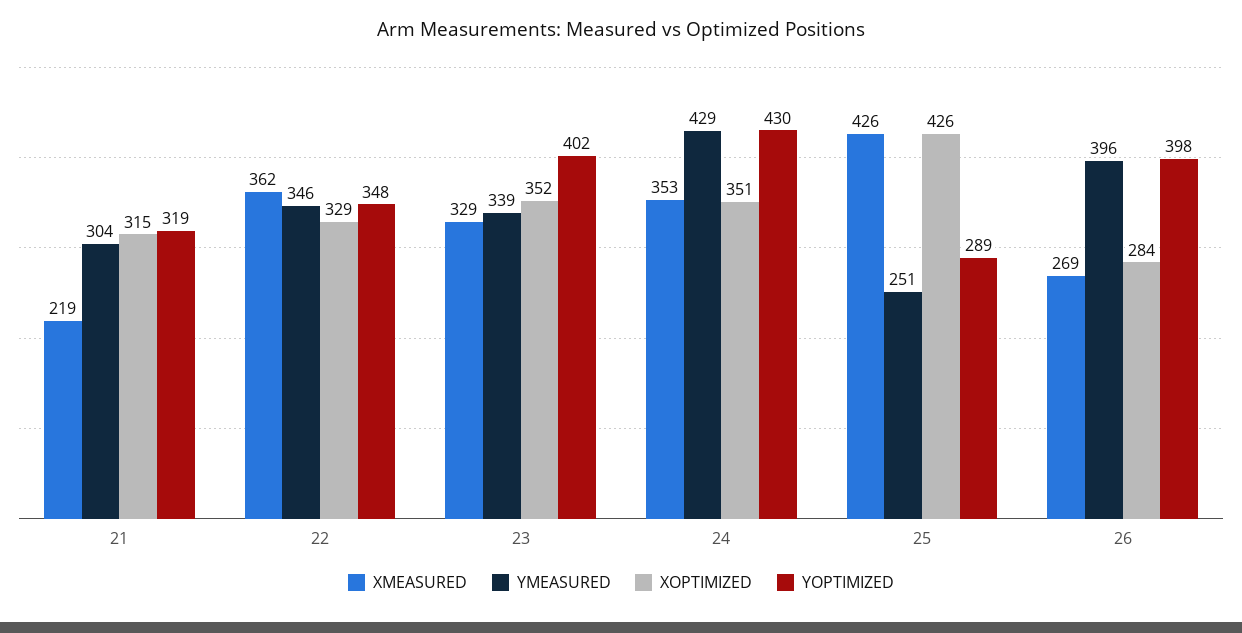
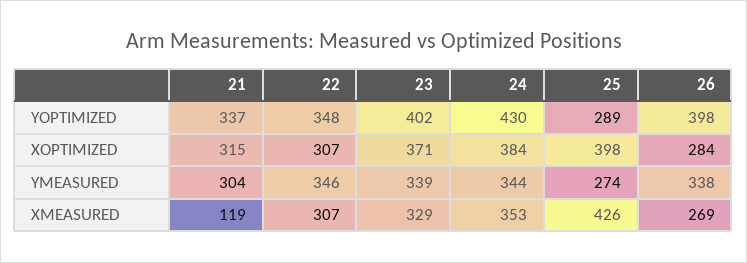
XMEASURED, 21: 219 -> 119
YOPTIMIZED, 21: 319 -> 337
XMEASURED, 22: 362 -> 307
XOPTIMIZED, 22: 329 -> 307
XOPTIMIZED, 23: 352 -> 371
YMEASURED, 24: 429 -> 344
XOPTIMIZED, 24: 351 -> 384
YMEASURED, 25: 251 -> 274
XOPTIMIZED, 25: 426 -> 398
YMEASURED, 26: 396 -> 338

